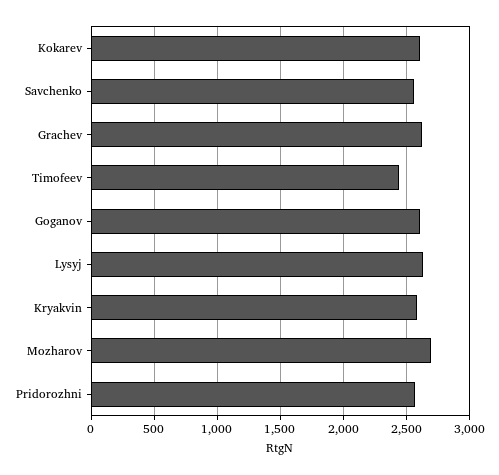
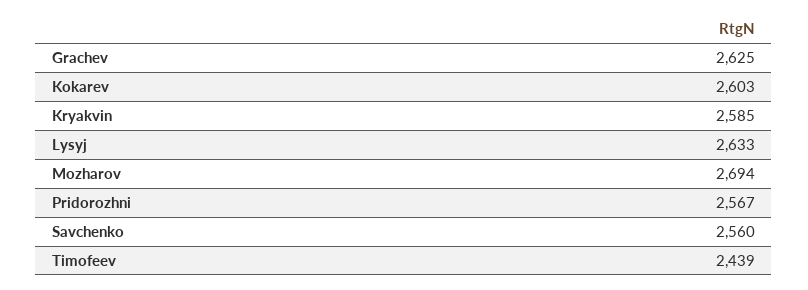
Goganov: 2600 -> none

